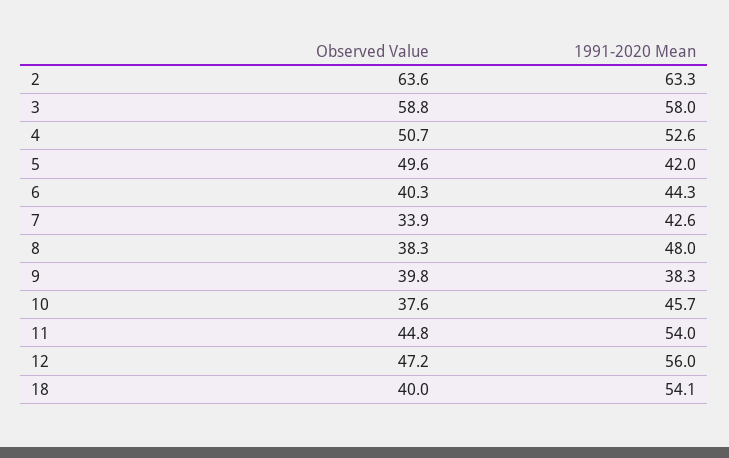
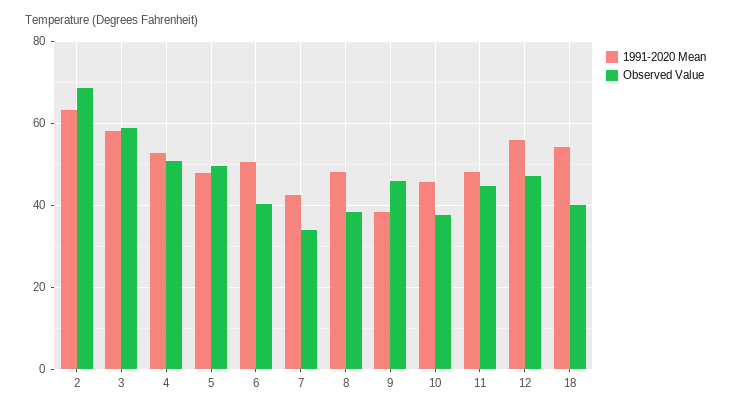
Observed Value, 2: 63.6 -> 68
1991-2020 Mean, 5: 42 -> 48
1991-2020 Mean, 6: 44.3 -> 50
Observed Value, 9: 39.8 -> 46
1991-2020 Mean, 11: 54 -> 48

